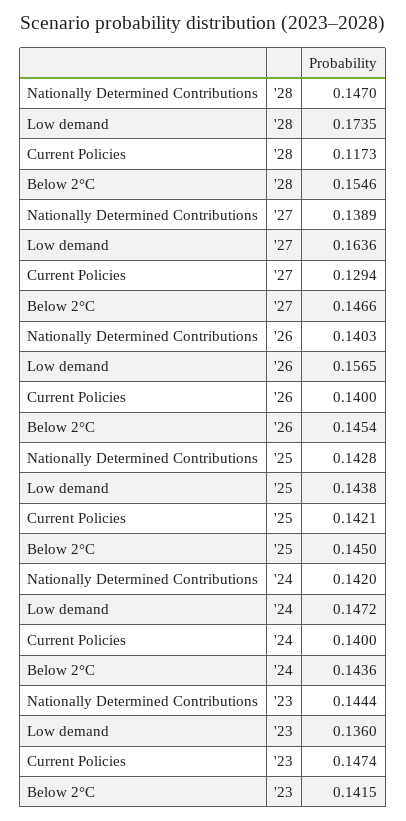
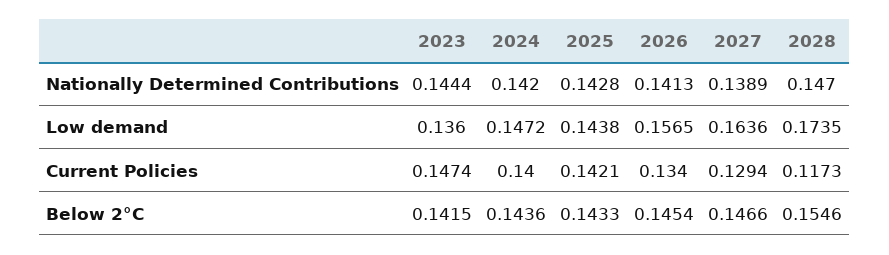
Nationally Determined Contributions, '26: 0.1403 -> 0.1413
Current Policies, '26: 0.14 -> 0.134
Below 2°C, '25: 0.145 -> 0.1433

